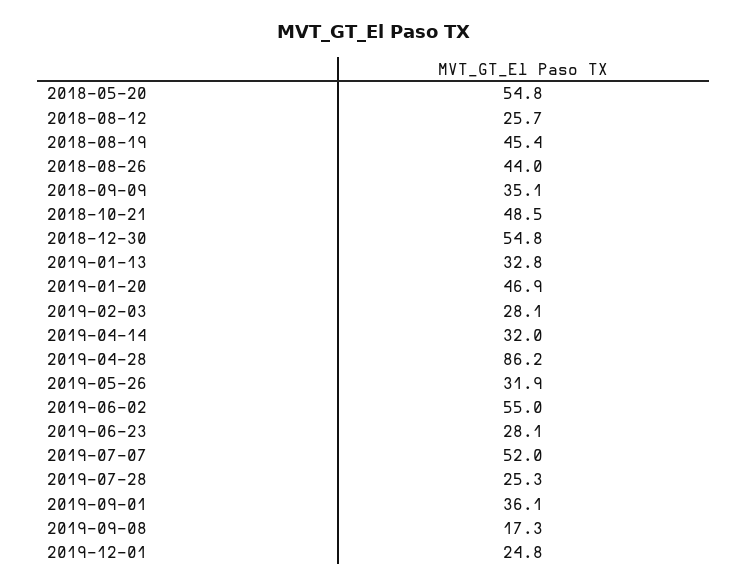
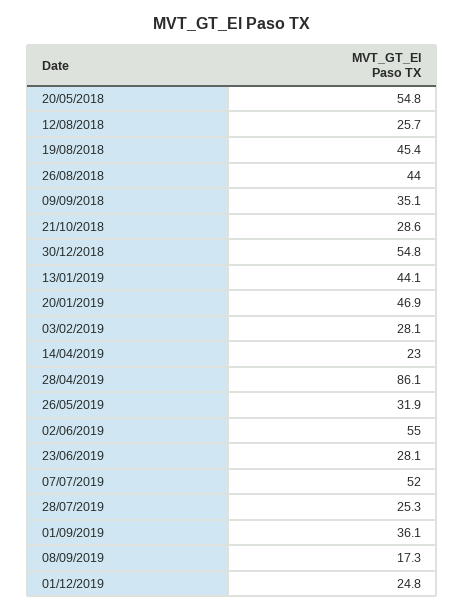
2018-10-21: 48.5 -> 28.6
2019-01-13: 32.8 -> 44.1
2019-04-14: 32 -> 23
2019-04-28: 86.2 -> 86.1

